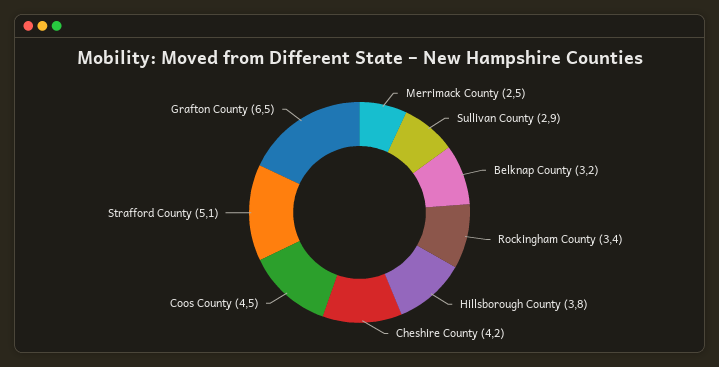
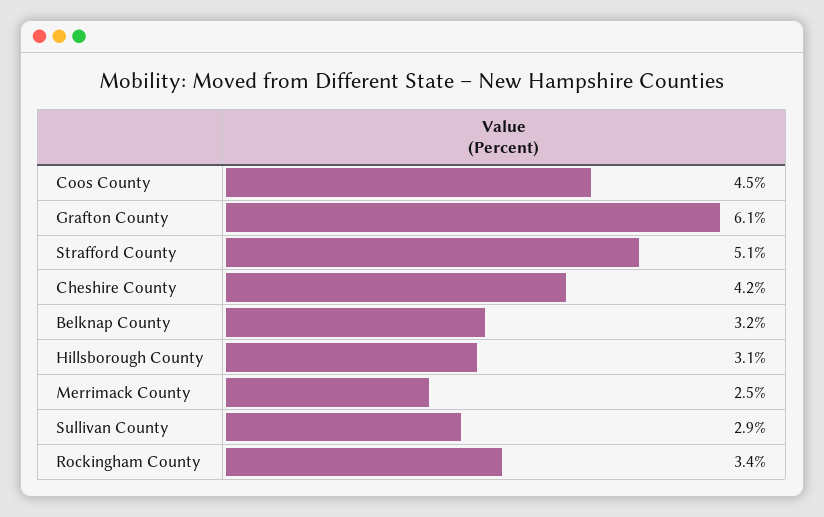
Hillsborough County: 3.8 -> 3.1
Grafton County: 6.5 -> 6.1

